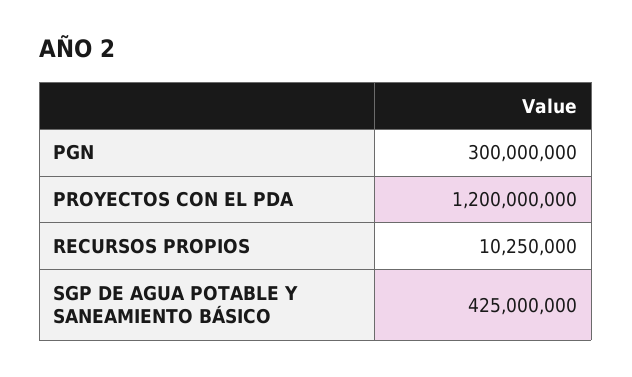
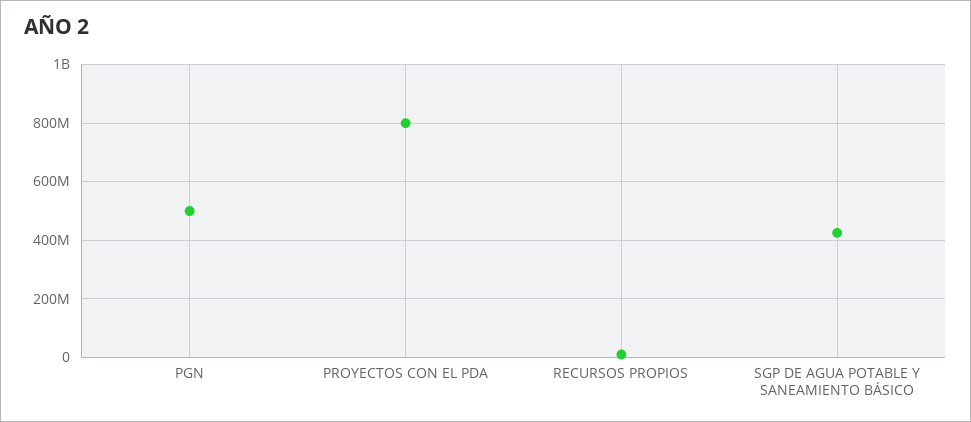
PGN: 300000000 -> 500000000
PROYECTOS CON EL PDA: 1200000000 -> 800000000

